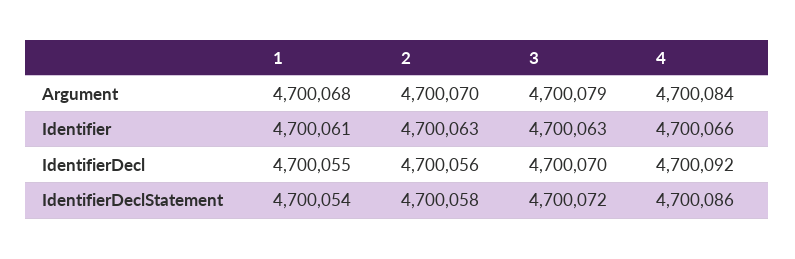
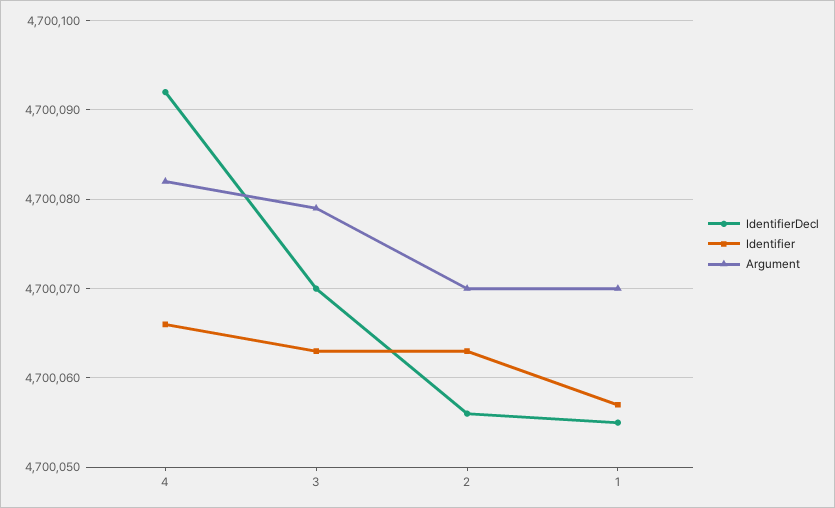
Argument, 1: 4700068 -> 4700070
Argument, 4: 4700084 -> 4700082
Identifier, 1: 4700061 -> 4700057
IdentifierDeclStatement, 1: 4700054 -> none
IdentifierDeclStatement, 2: 4700058 -> none
IdentifierDeclStatement, 3: 4700072 -> none
IdentifierDeclStatement, 4: 4700086 -> none

